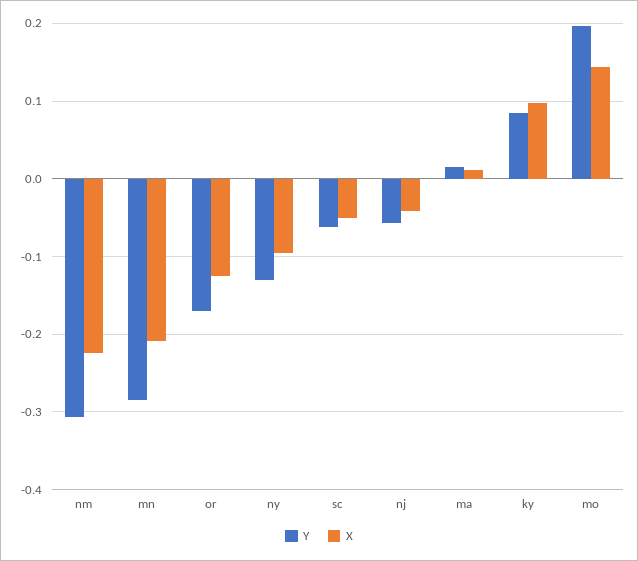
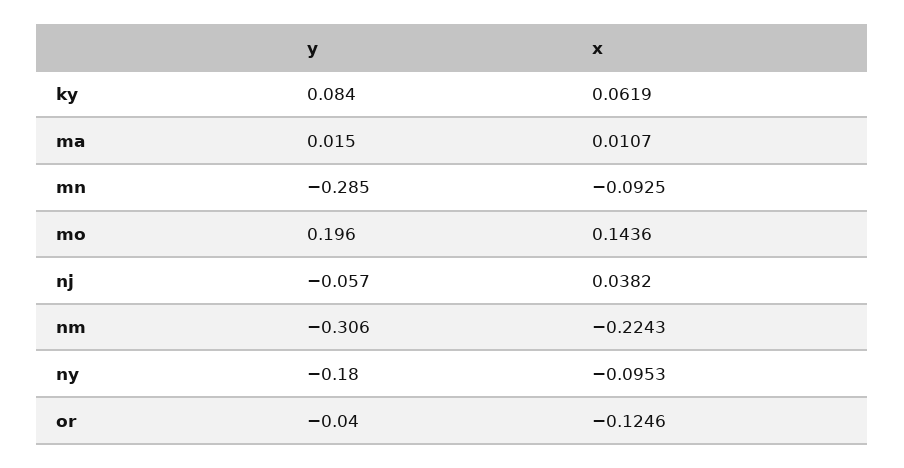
X, mn: -0.21 -> -0.0925
Y, or: -0.17 -> -0.04
Y, ny: -0.13 -> -0.18
Y, sc: -0.06 -> none
X, sc: -0.05 -> none
X, nj: -0.04 -> 0.0382
X, ky: 0.1 -> 0.0619

